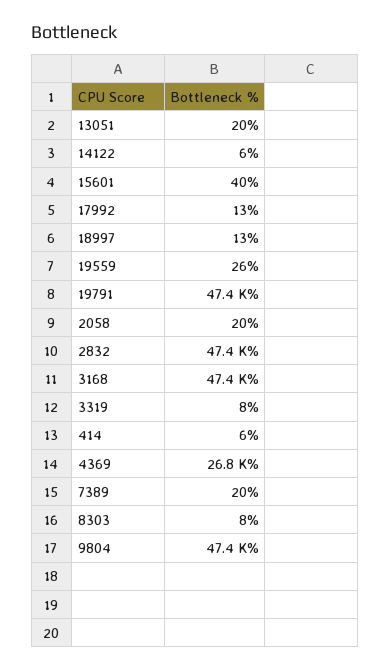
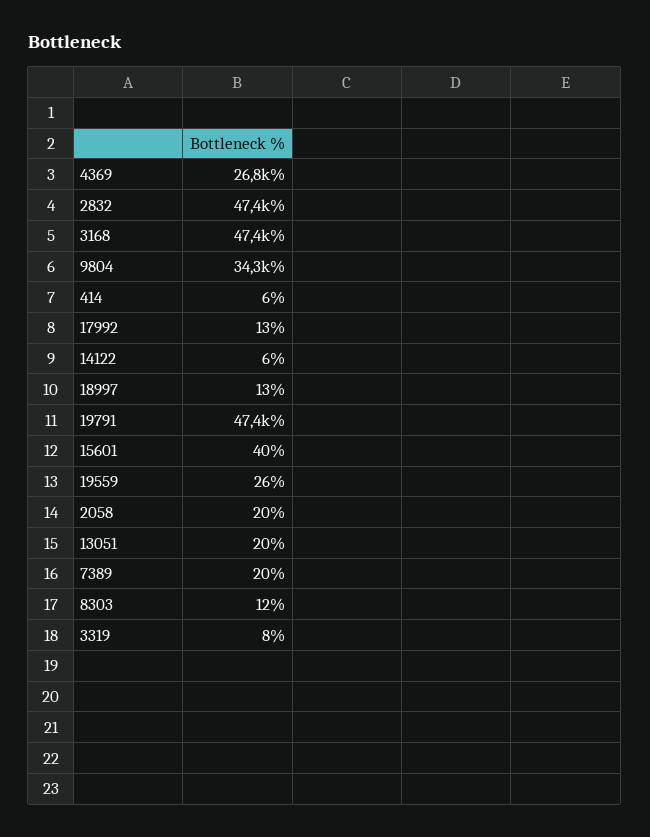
8303: 8 -> 12
9804: 47400 -> 34300

